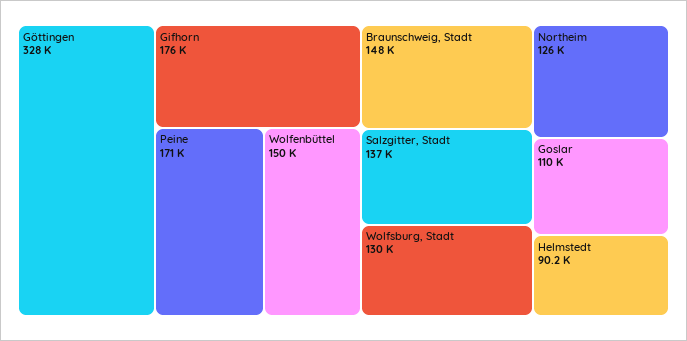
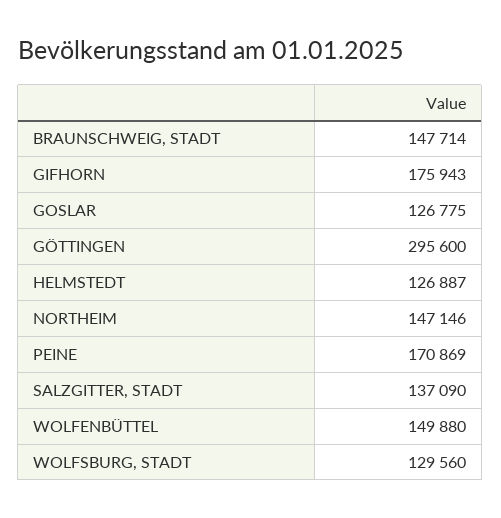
Göttingen: 328000 -> 295600
Northeim: 126000 -> 147146
Goslar: 110000 -> 126775
Helmstedt: 90200 -> 126887

